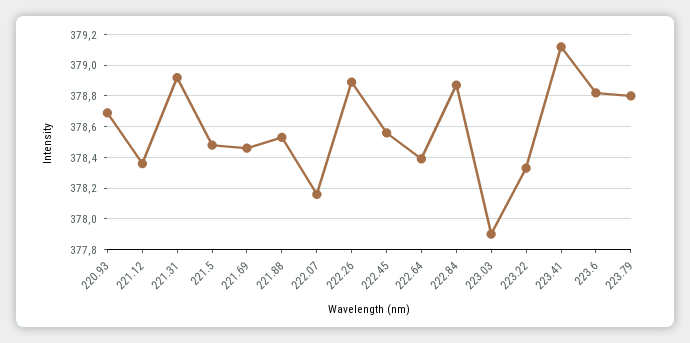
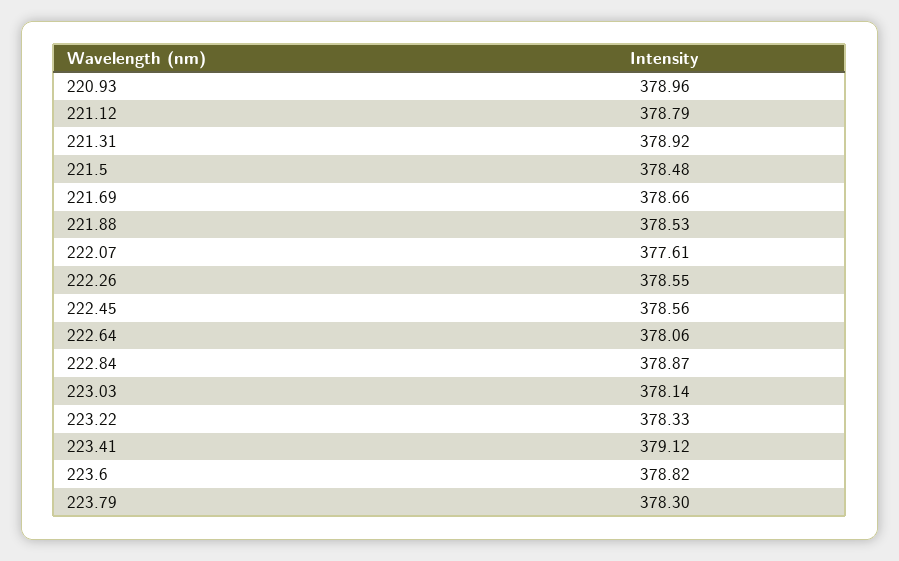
220.93: 378.7 -> 378.96
221.12: 378.35 -> 378.79
221.69: 378.45 -> 378.66
222.07: 378.15 -> 377.61
222.26: 378.9 -> 378.55
222.64: 378.4 -> 378.06
223.03: 377.9 -> 378.14
223.79: 378.8 -> 378.3

